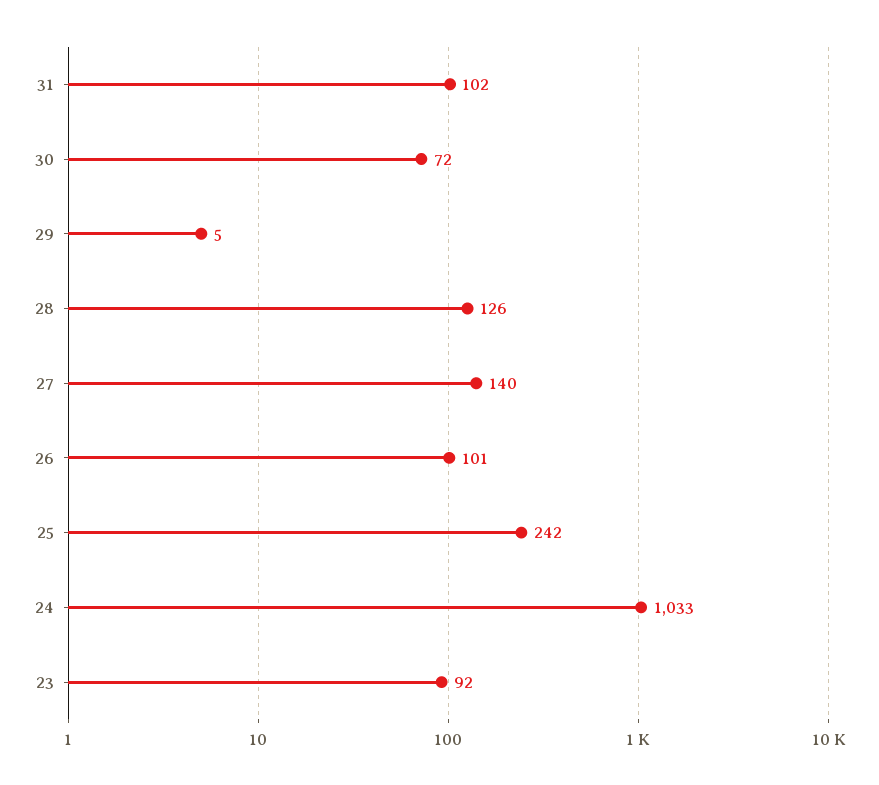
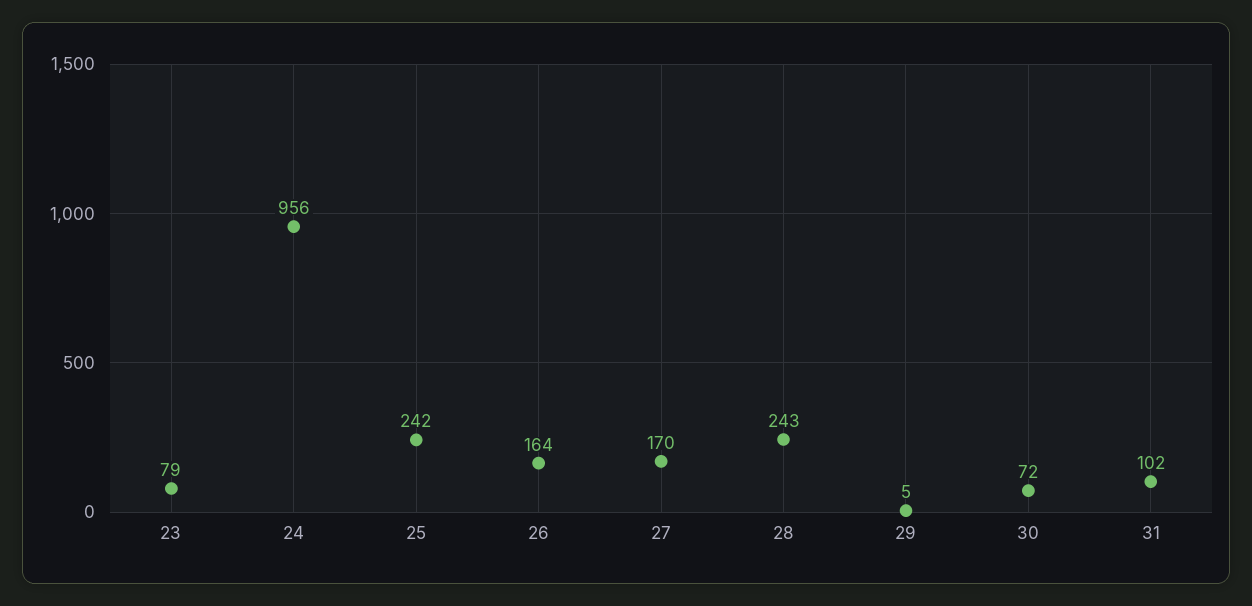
28: 126 -> 243
27: 140 -> 170
26: 101 -> 164
24: 1033 -> 956
23: 92 -> 79

